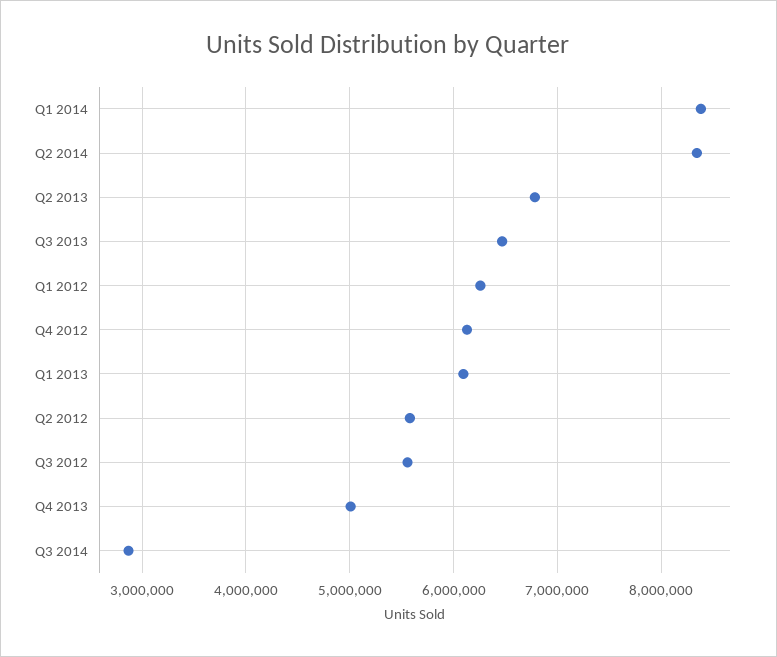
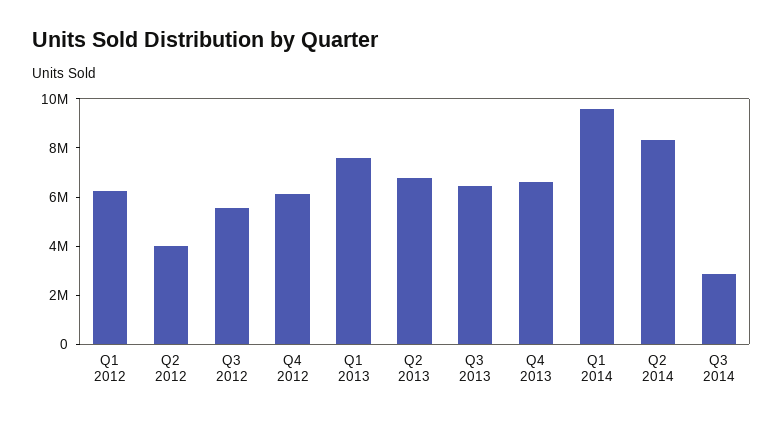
Q1 2014: 8400000 -> 9500000
Q1 2013: 6100000 -> 7500000
Q2 2012: 5600000 -> 4000000
Q4 2013: 5000000 -> 6500000

